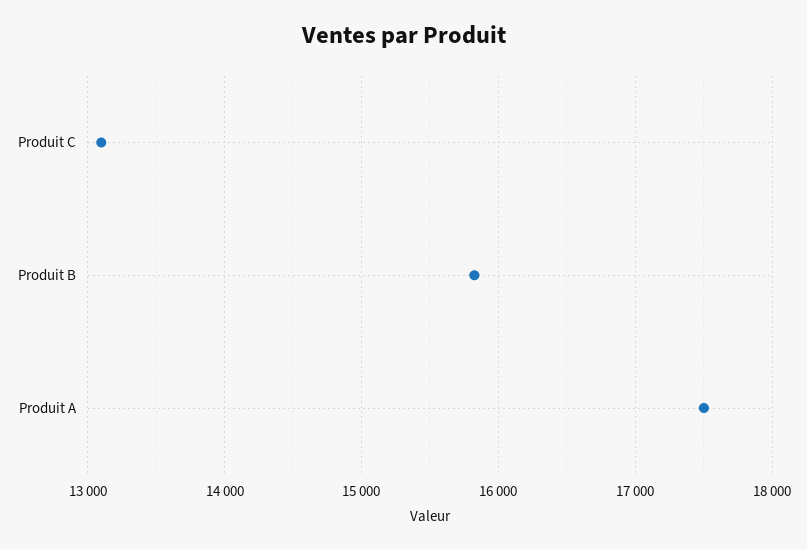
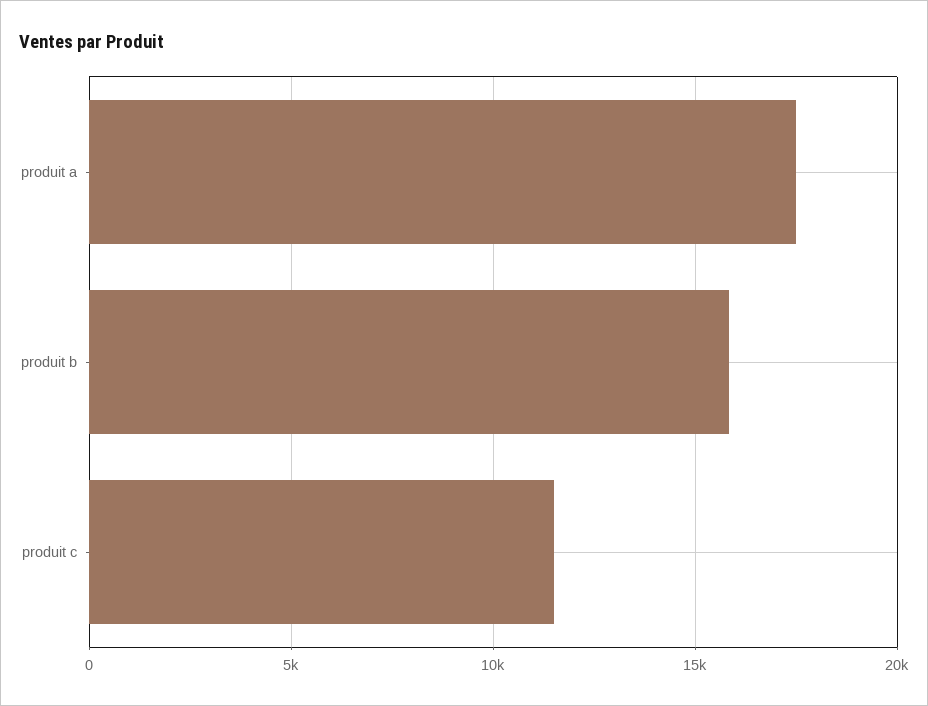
Produit C: 13100 -> 11500

